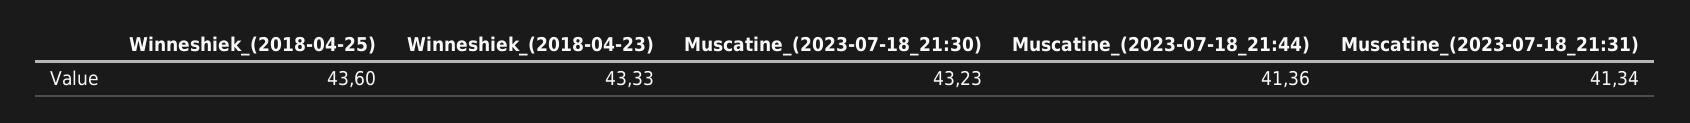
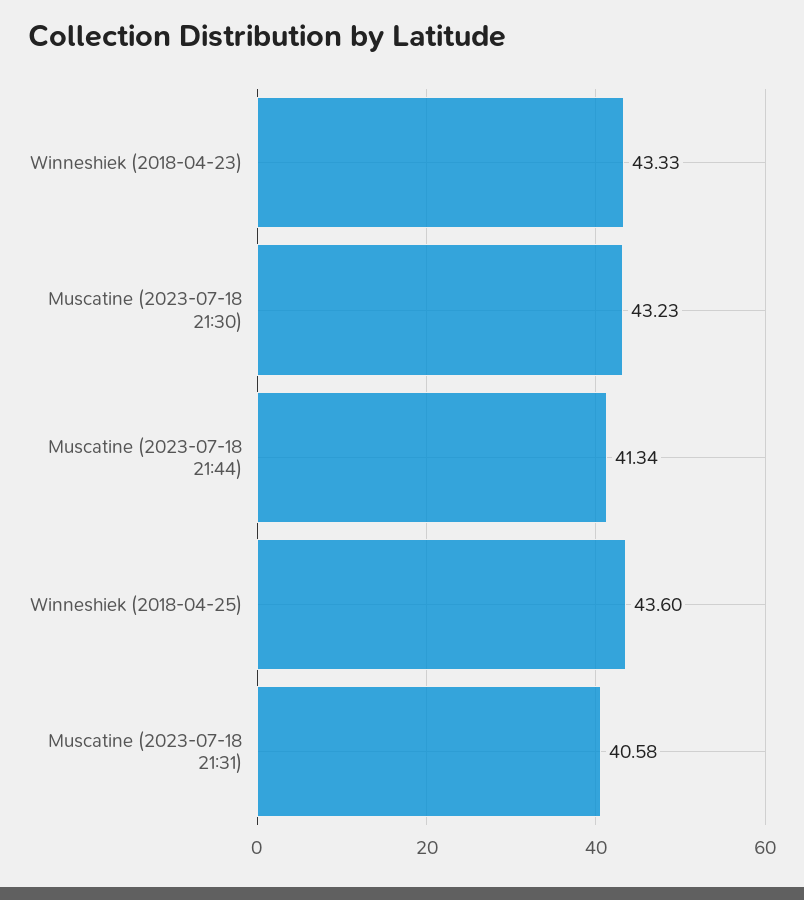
Muscatine_(2023-07-18_21:44): 41.36 -> 41.34
Muscatine_(2023-07-18_21:31): 41.34 -> 40.58

